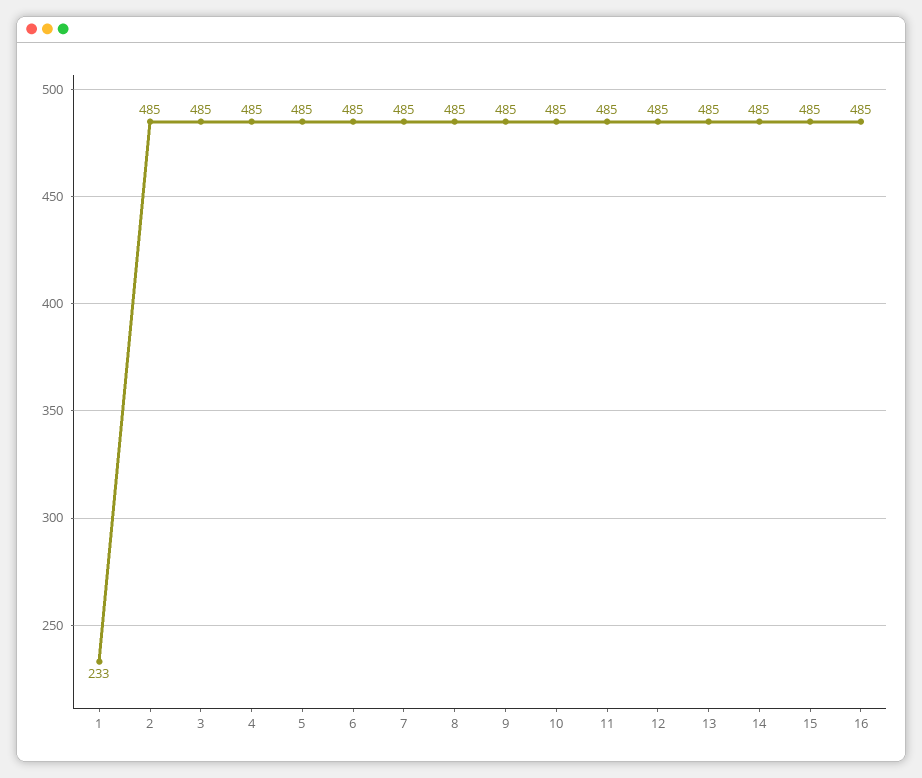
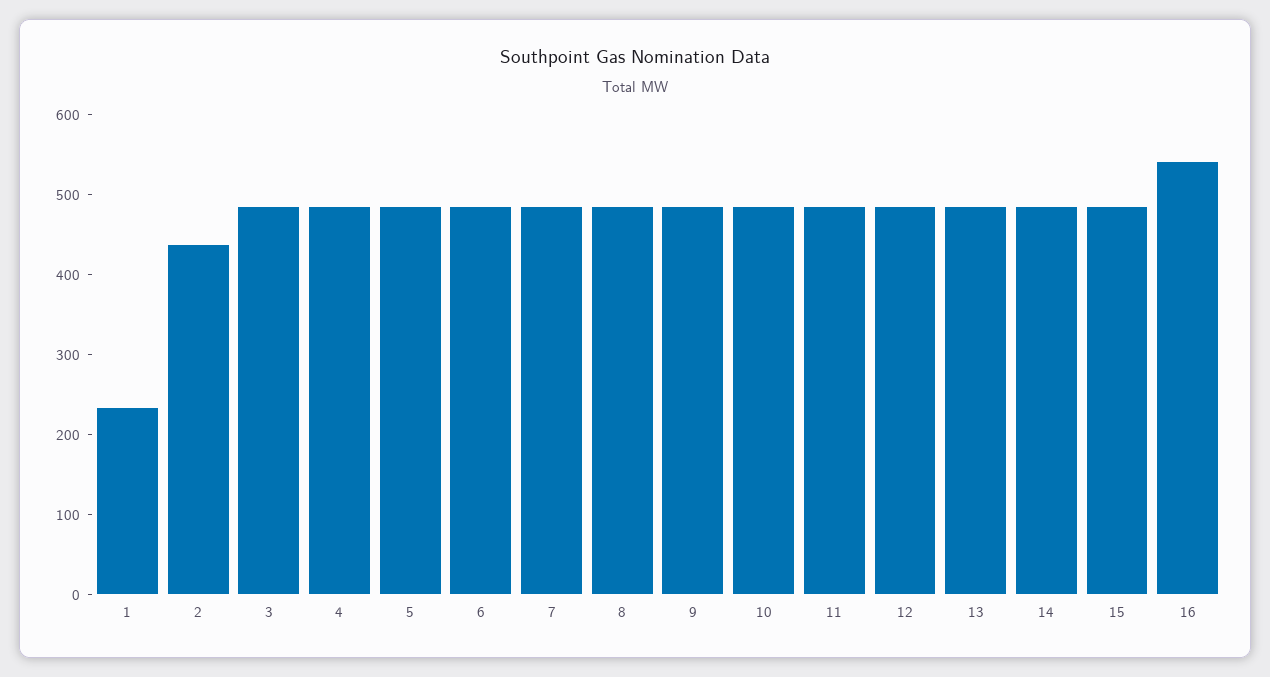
2: 485 -> 440
16: 485 -> 540

